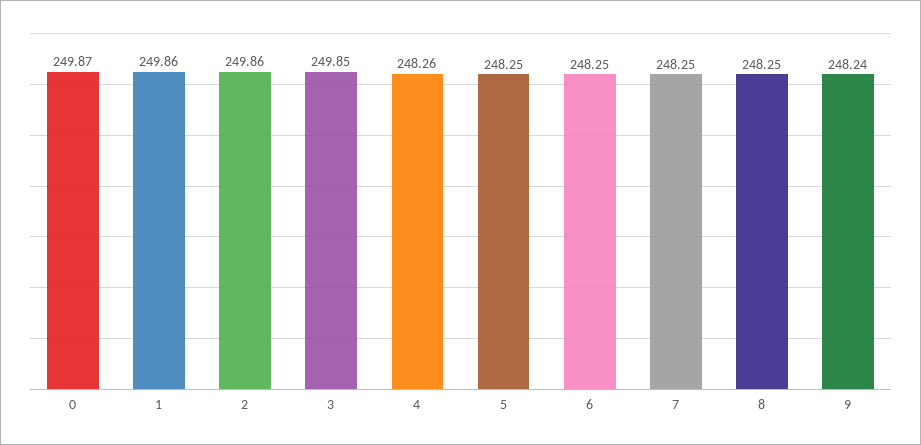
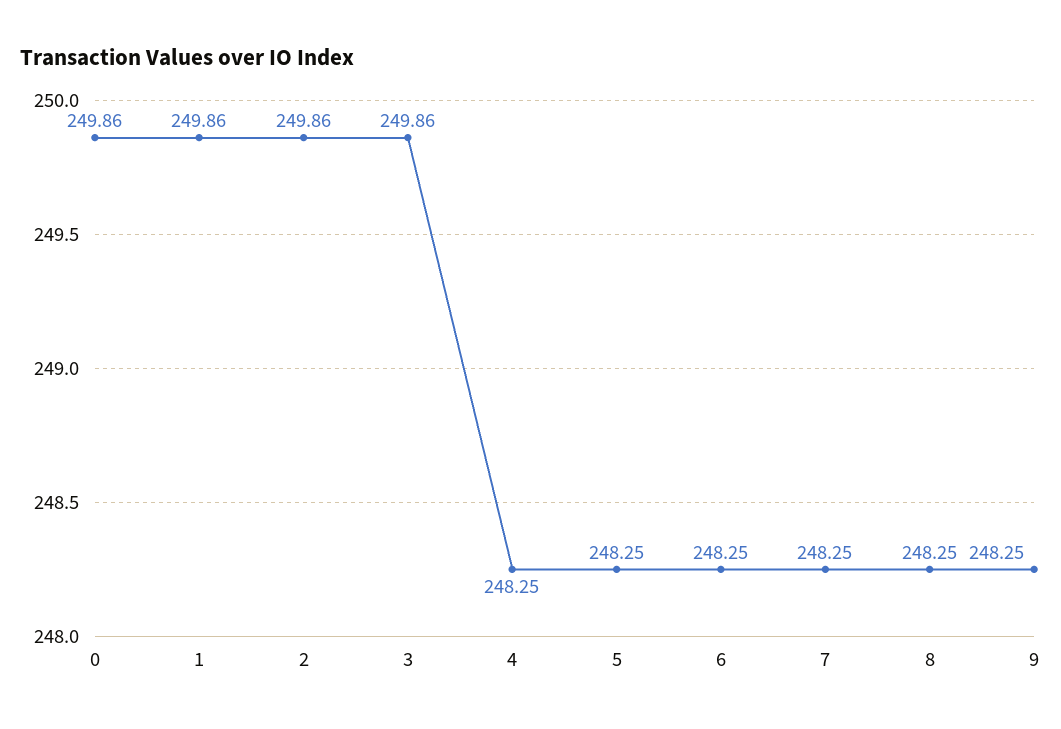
0: 249.87 -> 249.86
3: 249.85 -> 249.86
4: 248.26 -> 248.25
9: 248.24 -> 248.25

